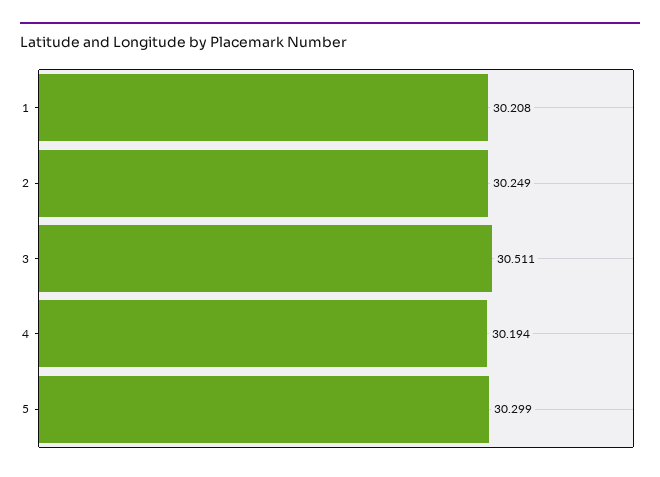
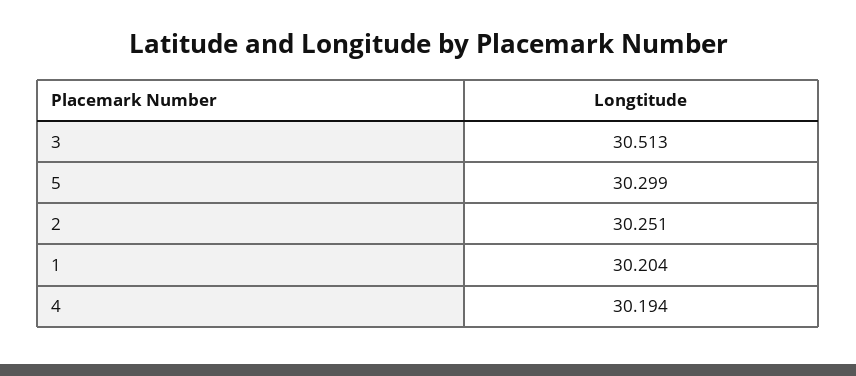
1: 30.208 -> 30.204
2: 30.249 -> 30.251
3: 30.511 -> 30.513

